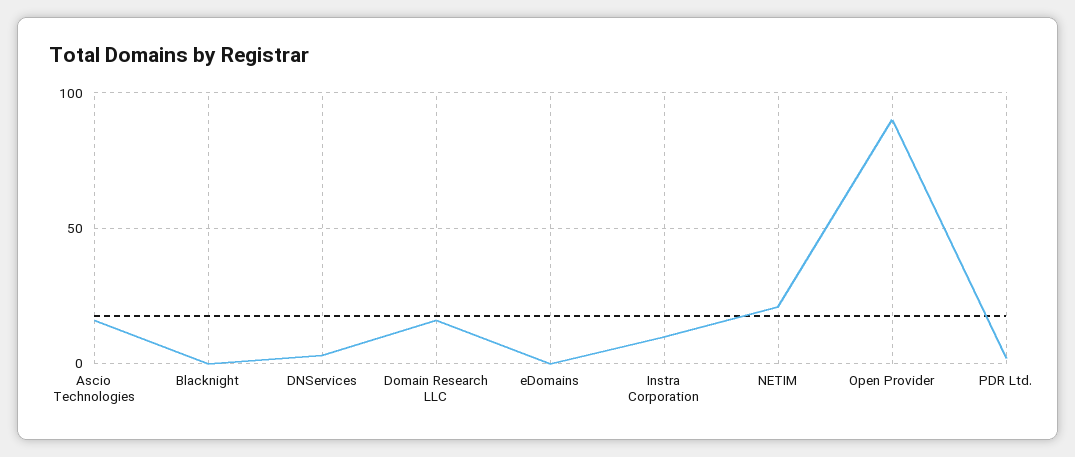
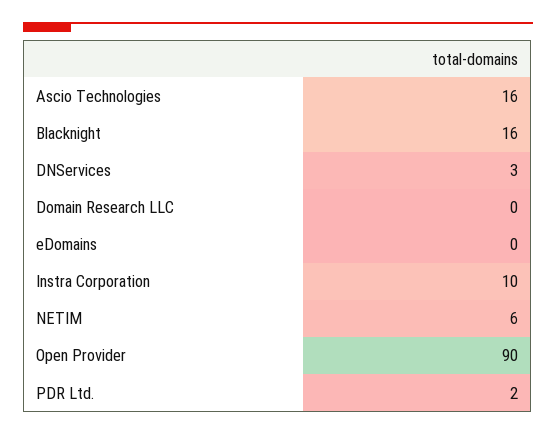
Blacknight: 0 -> 16
Domain Research LLC: 15 -> 0
NETIM: 20 -> 6

